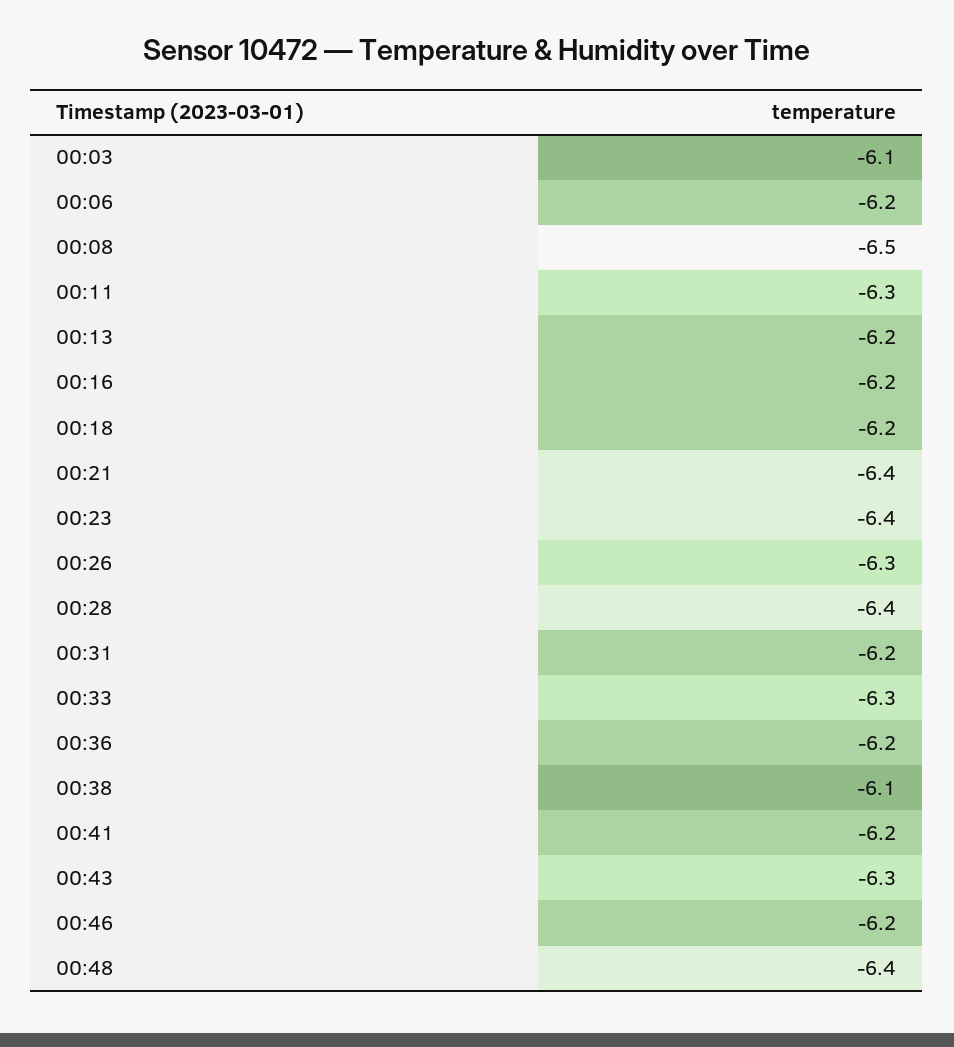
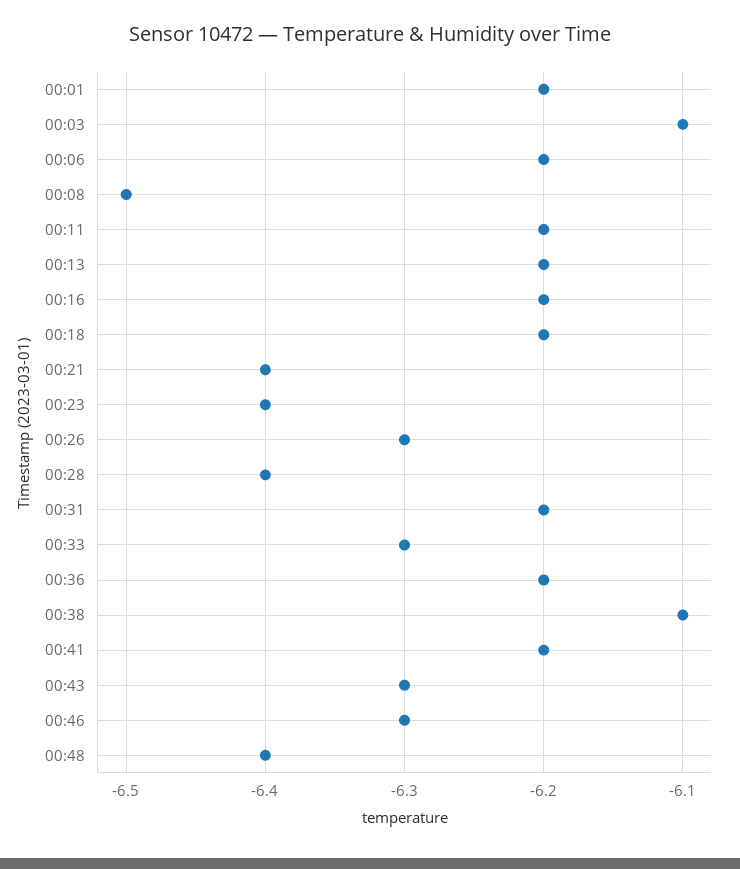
00:11: -6.3 -> -6.2
00:46: -6.2 -> -6.3
00:01: none -> -6.2

